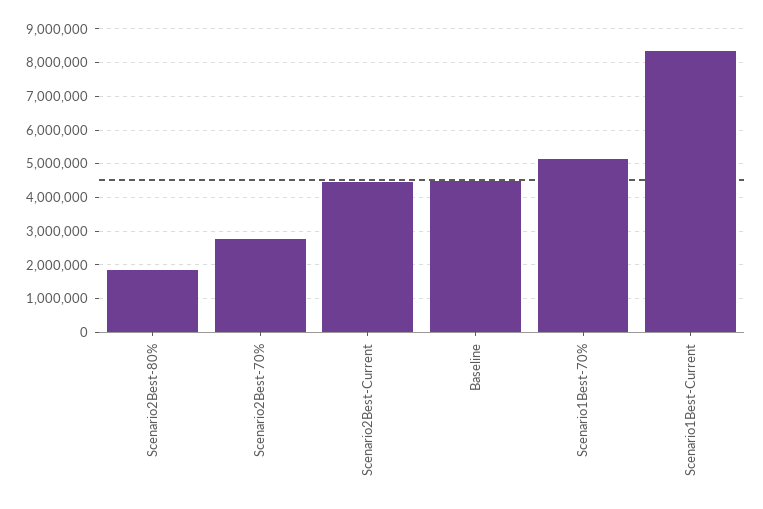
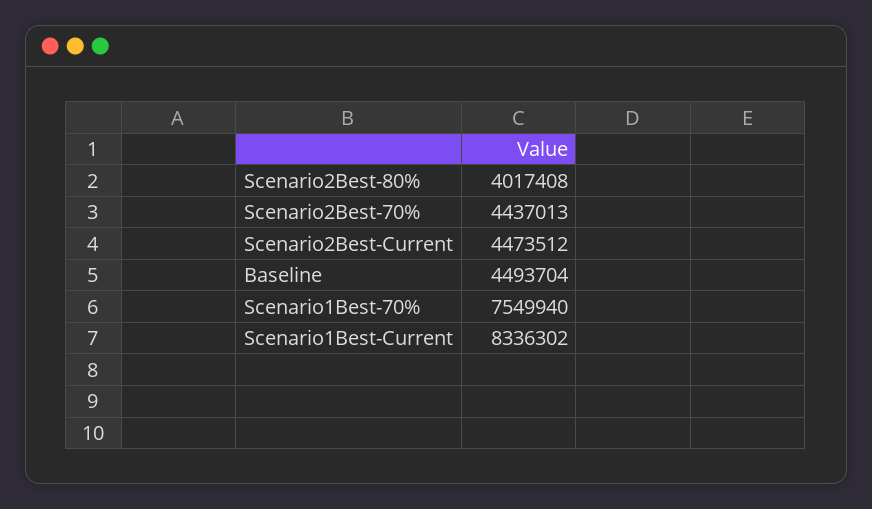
Scenario2Best-80%: 1800000 -> 4017408
Scenario2Best-70%: 2800000 -> 4437013
Scenario1Best-70%: 5200000 -> 7549940

